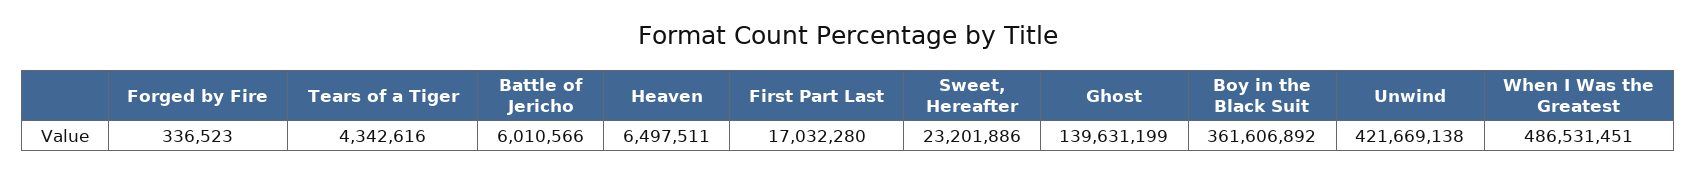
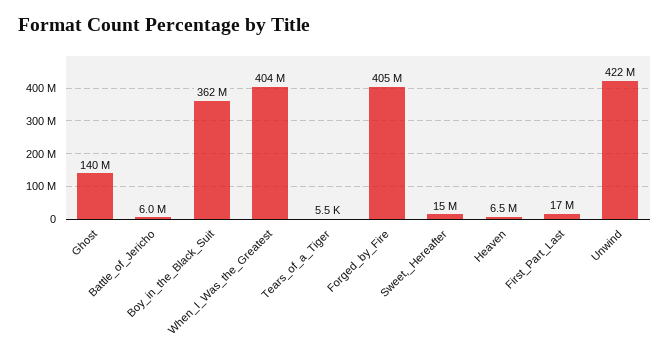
Forged by Fire: 336523 -> 405000000
Tears of a Tiger: 4342616 -> 5500
Sweet, Hereafter: 23201886 -> 15000000
When I Was the Greatest: 486531451 -> 404000000

